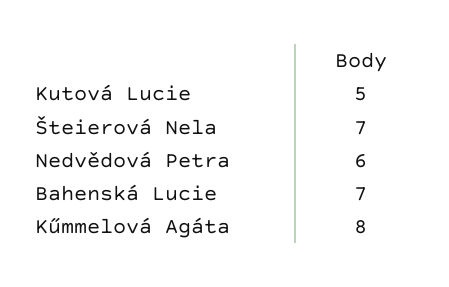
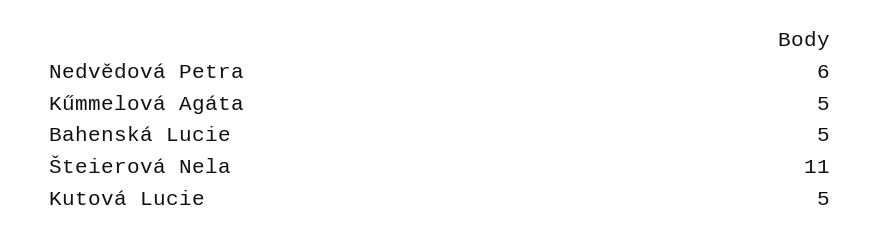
Šteierová Nela: 7 -> 11
Bahenská Lucie: 7 -> 5
Kűmmelová Agáta: 8 -> 5

